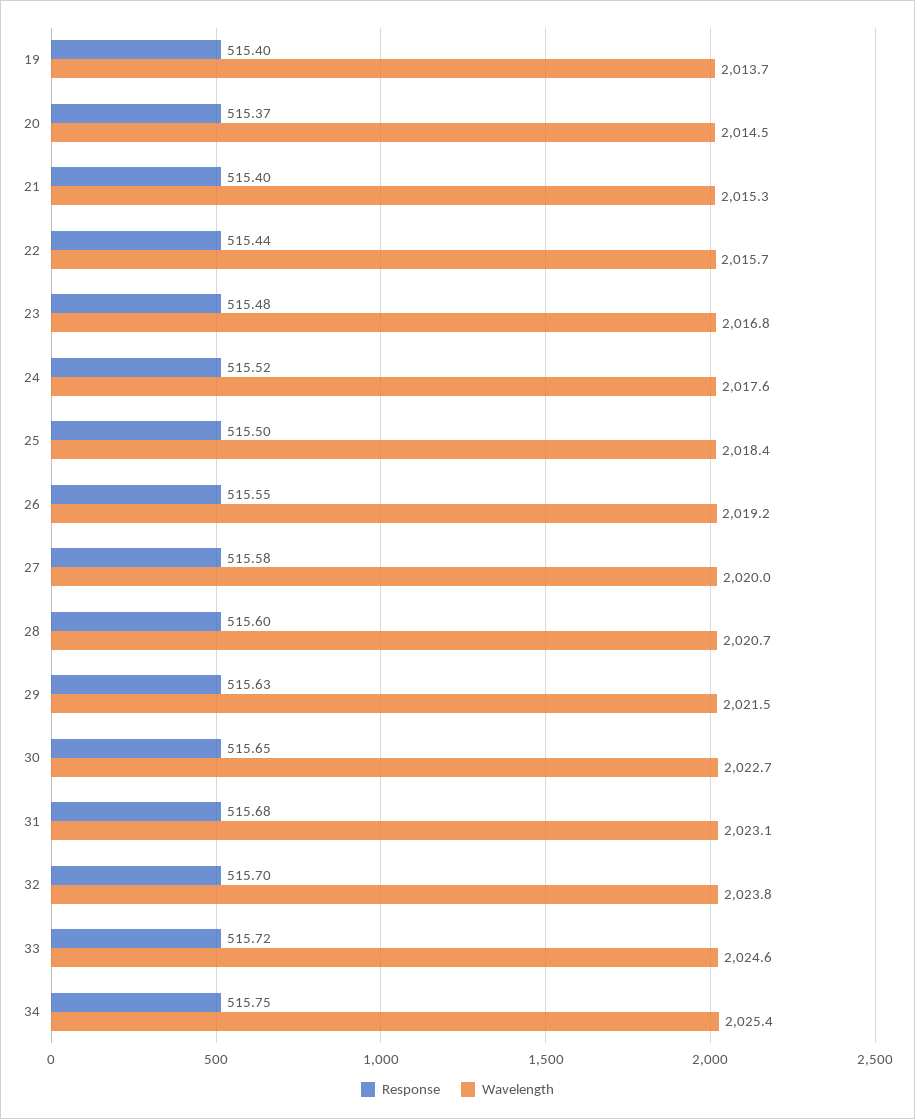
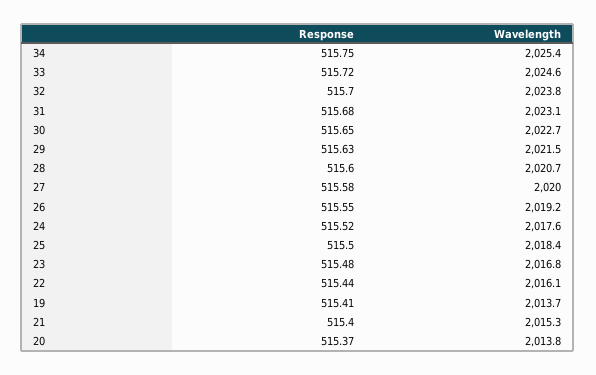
Response, 19: 515.4 -> 515.41
Wavelength, 20: 2014.5 -> 2013.8
Wavelength, 22: 2015.7 -> 2016.1

